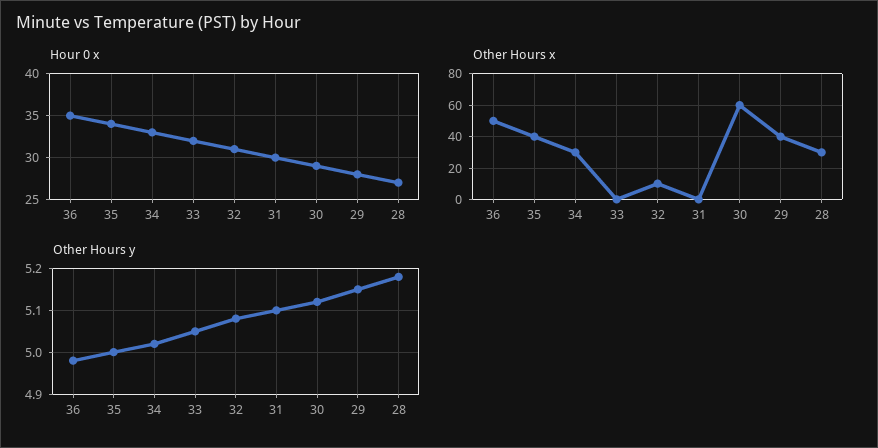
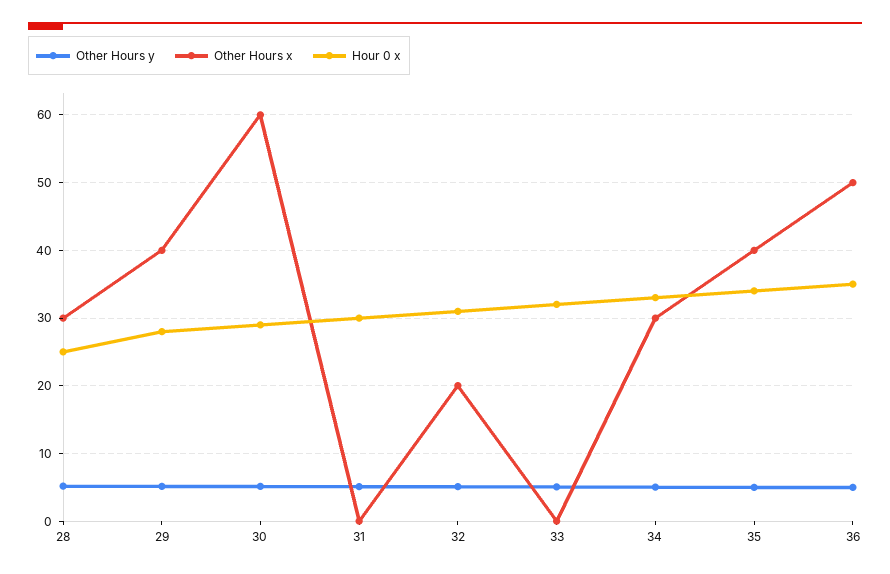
Hour 0 x, 28: 27 -> 25
Other Hours x, 32: 10 -> 20

